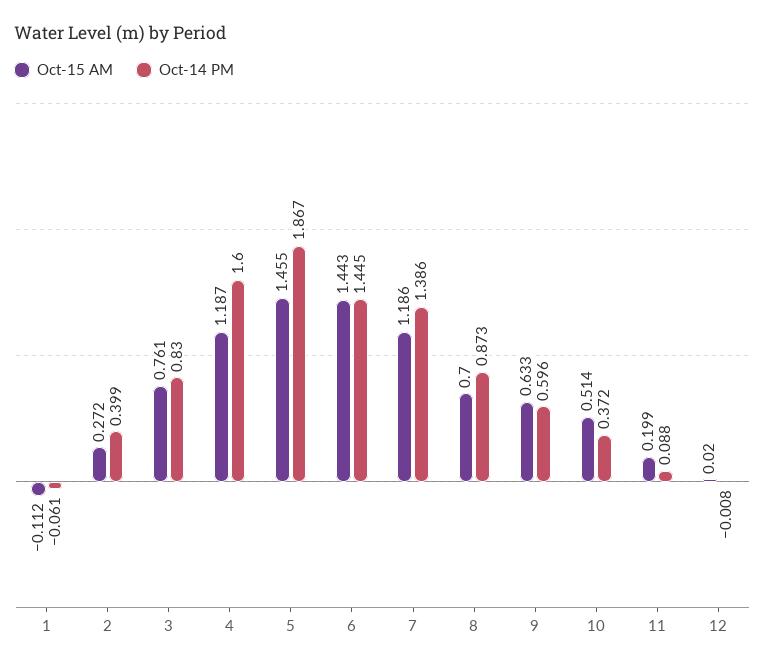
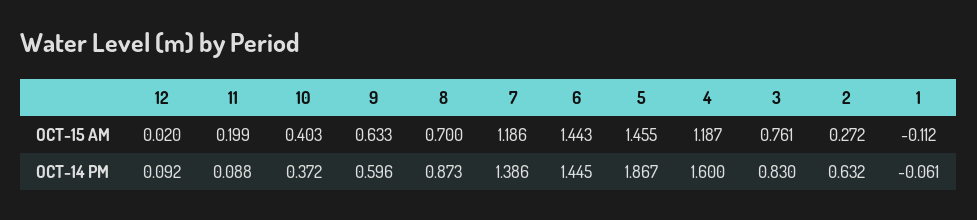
Oct-14 PM, 2: 0.399 -> 0.632
Oct-15 AM, 10: 0.514 -> 0.403
Oct-14 PM, 12: -0.008 -> 0.092

